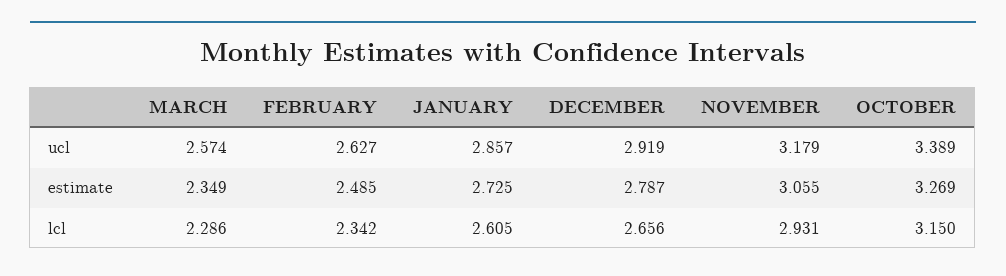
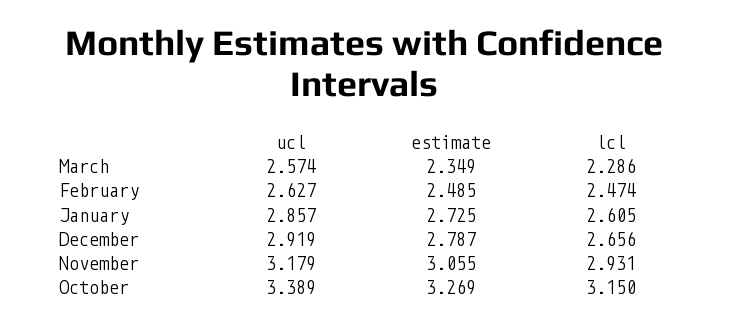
FEBRUARY, lcl: 2.342 -> 2.474

